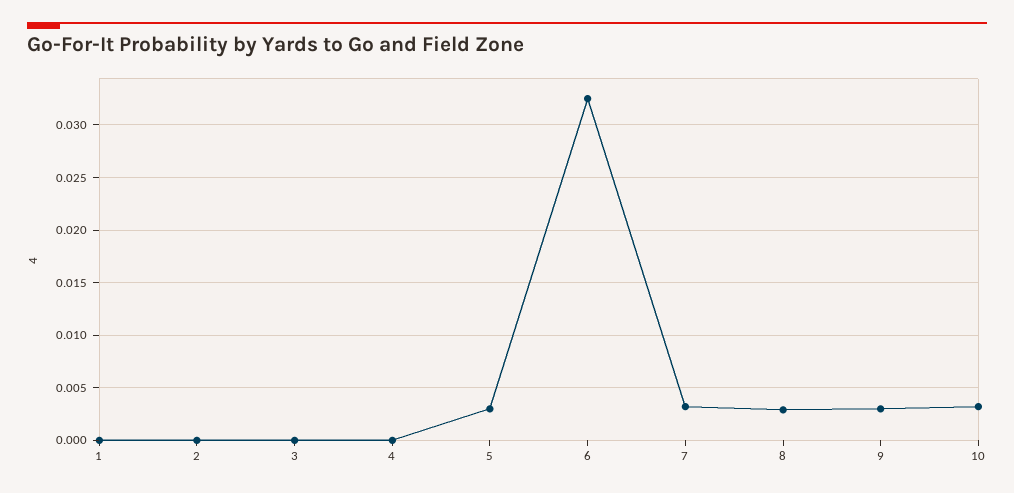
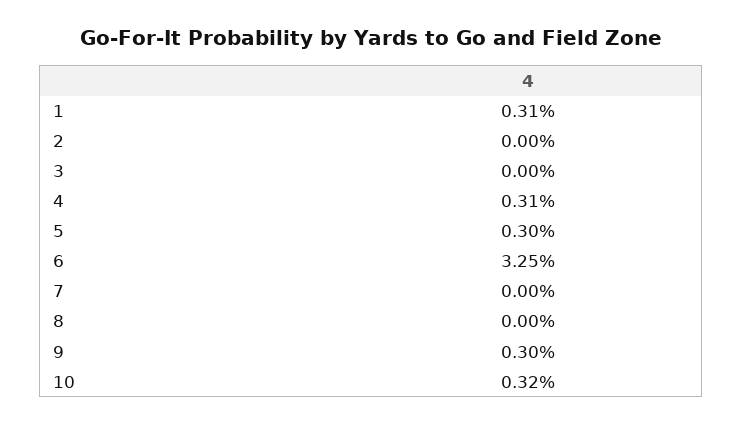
1: 0 -> 0.0031
4: 0 -> 0.0031
7: 0.003 -> 0
8: 0.003 -> 0

